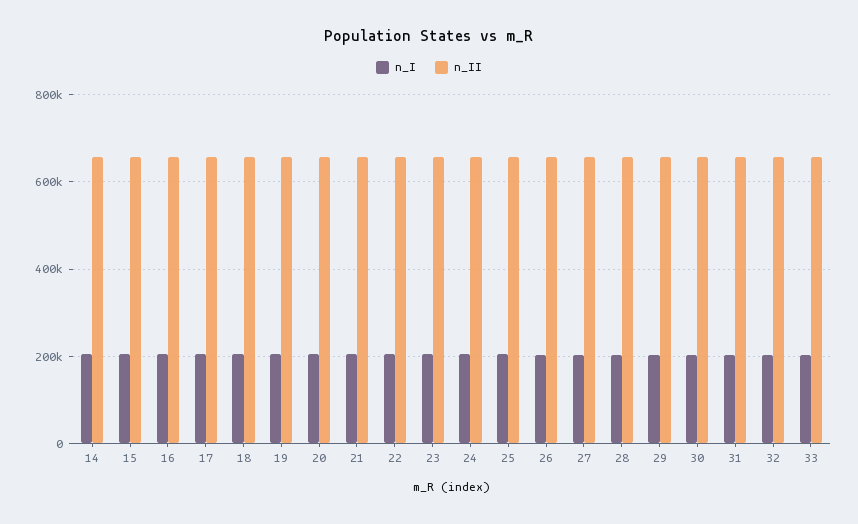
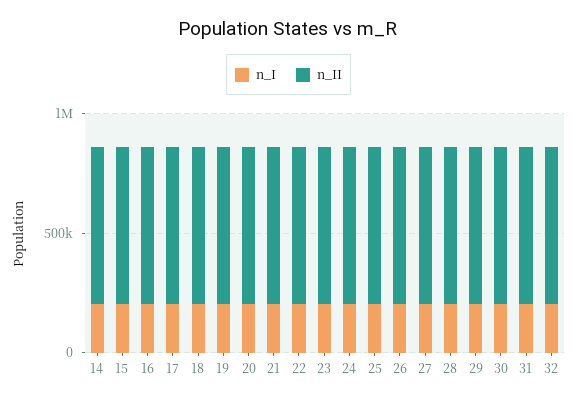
n_I, 33: 200000 -> none
n_II, 33: 660000 -> none

